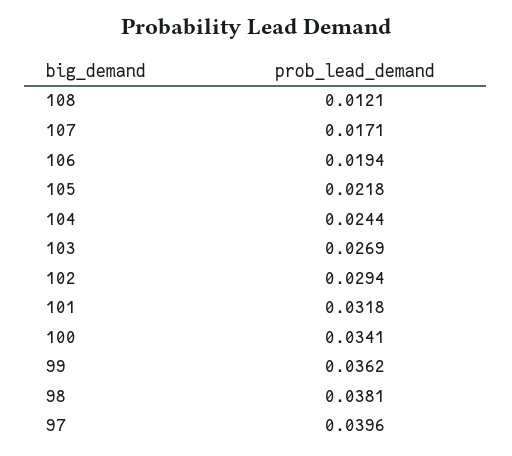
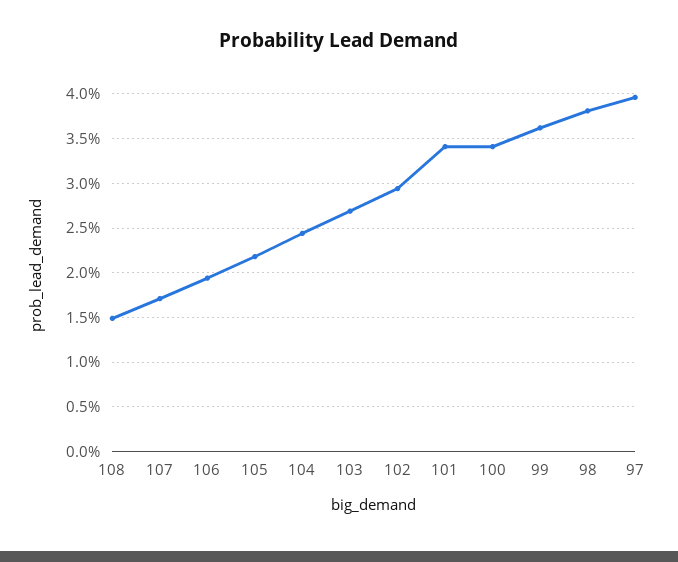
108: 0.0121 -> 0.015
101: 0.0318 -> 0.034

